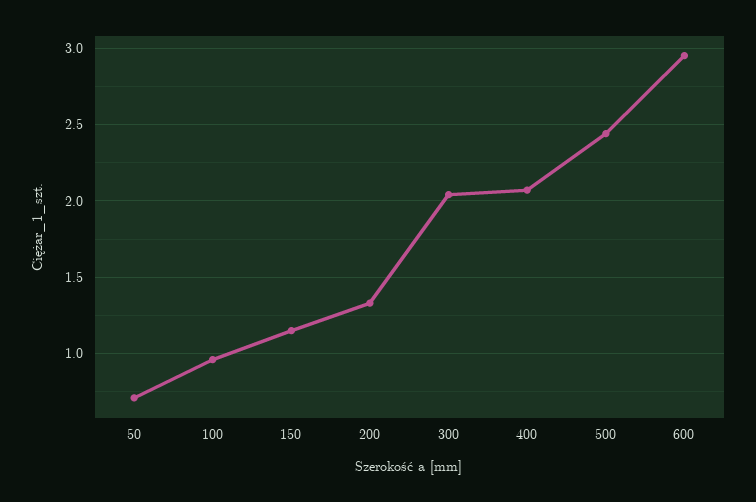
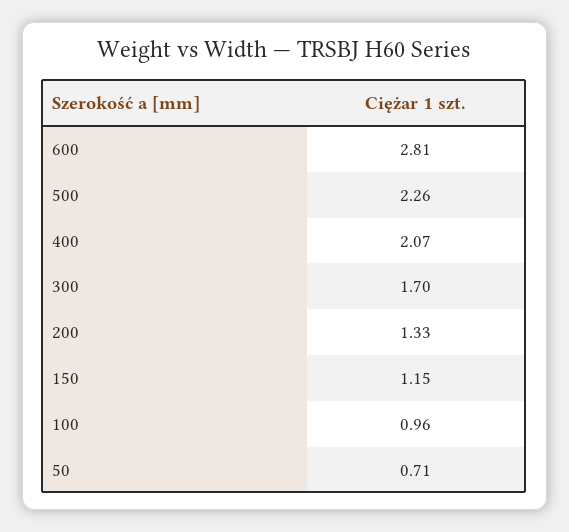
300: 2.05 -> 1.7
500: 2.45 -> 2.26
600: 2.95 -> 2.81

